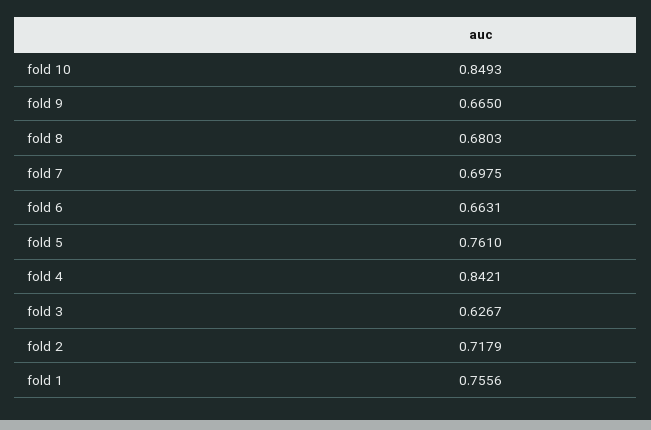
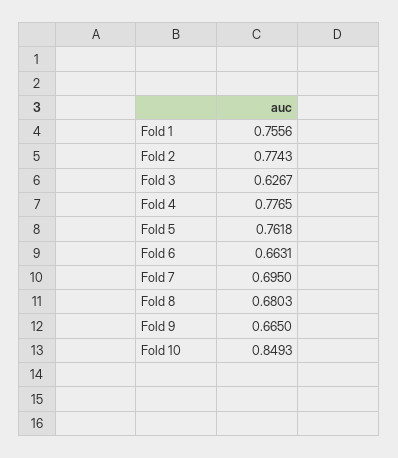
fold 7: 0.6975 -> 0.695
fold 5: 0.761 -> 0.7618
fold 4: 0.8421 -> 0.7765
fold 2: 0.7179 -> 0.7743

